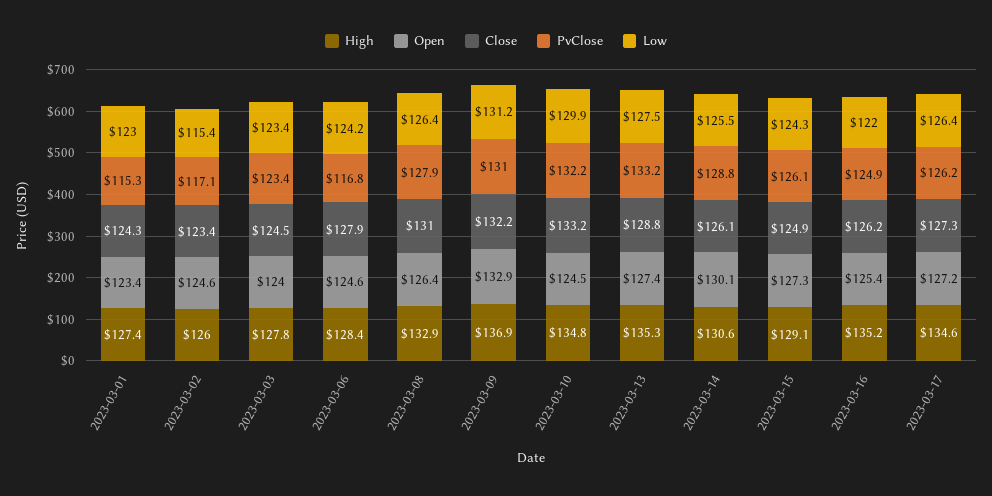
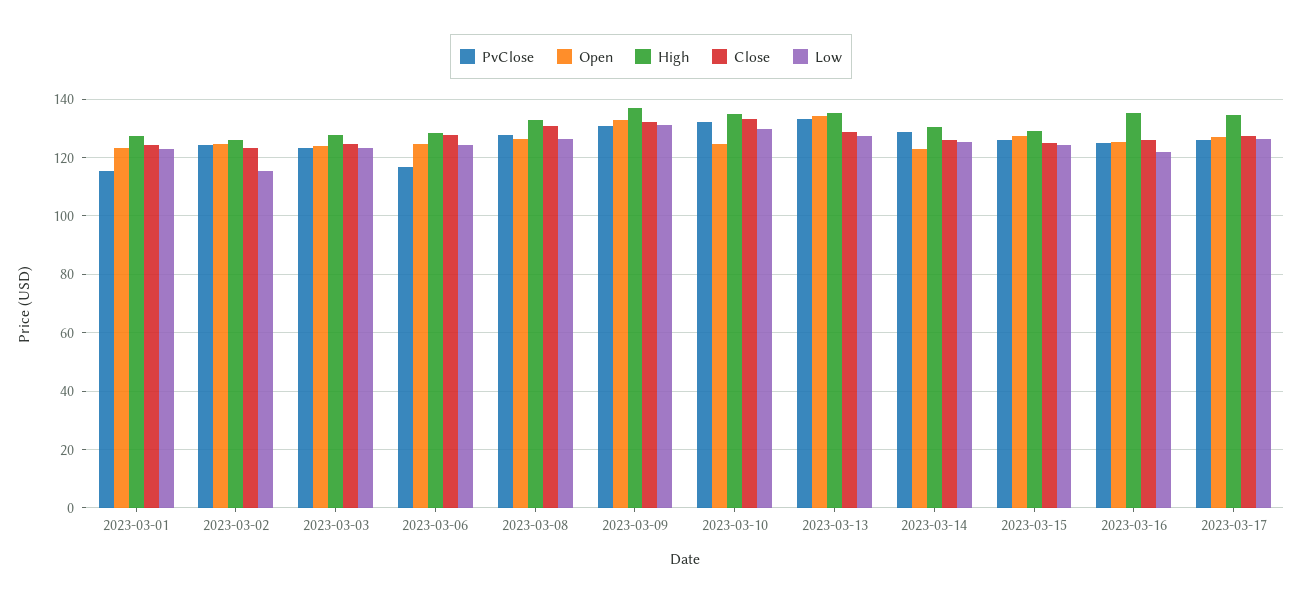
PvClose, 2023-03-02: 117.1 -> 125
Open, 2023-03-13: 127.4 -> 135
Open, 2023-03-14: 130.1 -> 122.5

